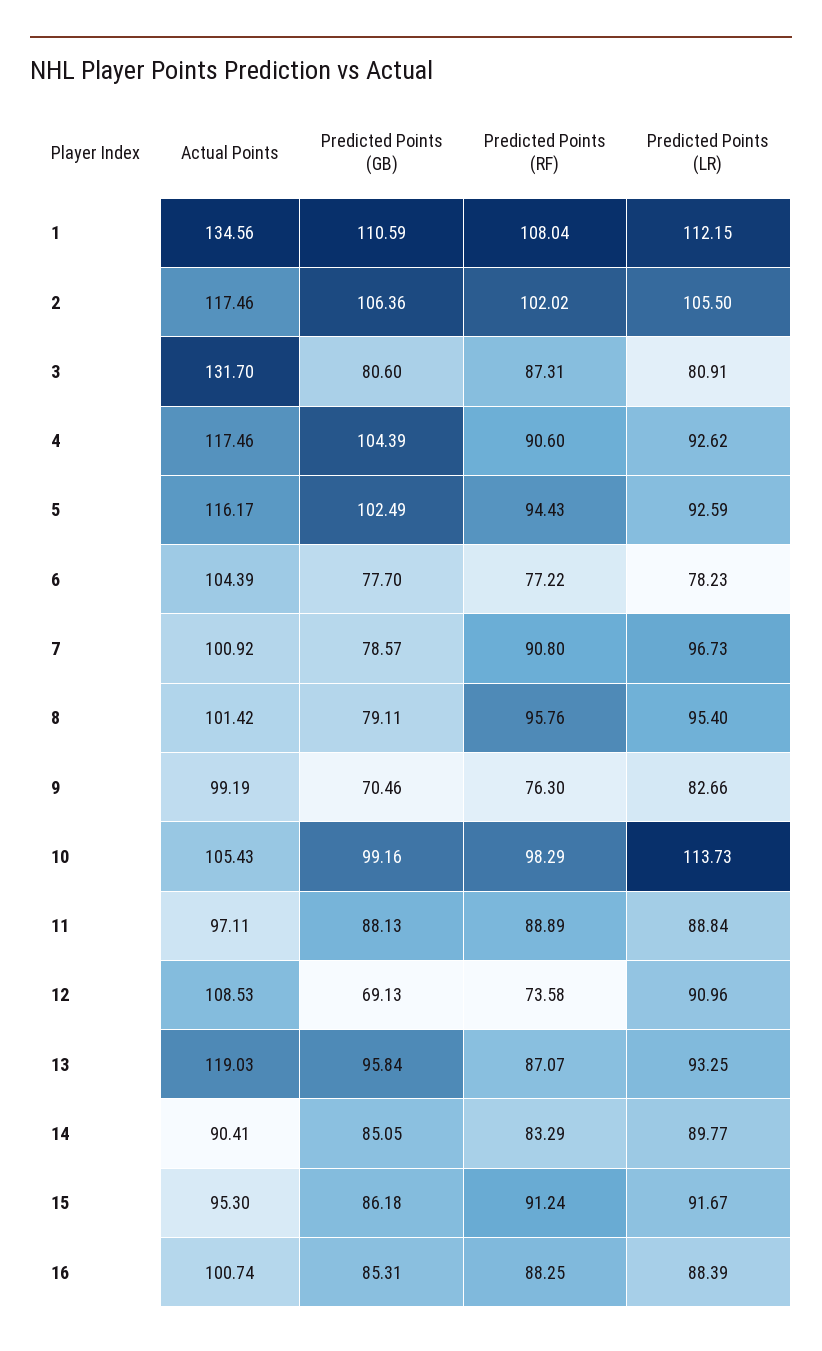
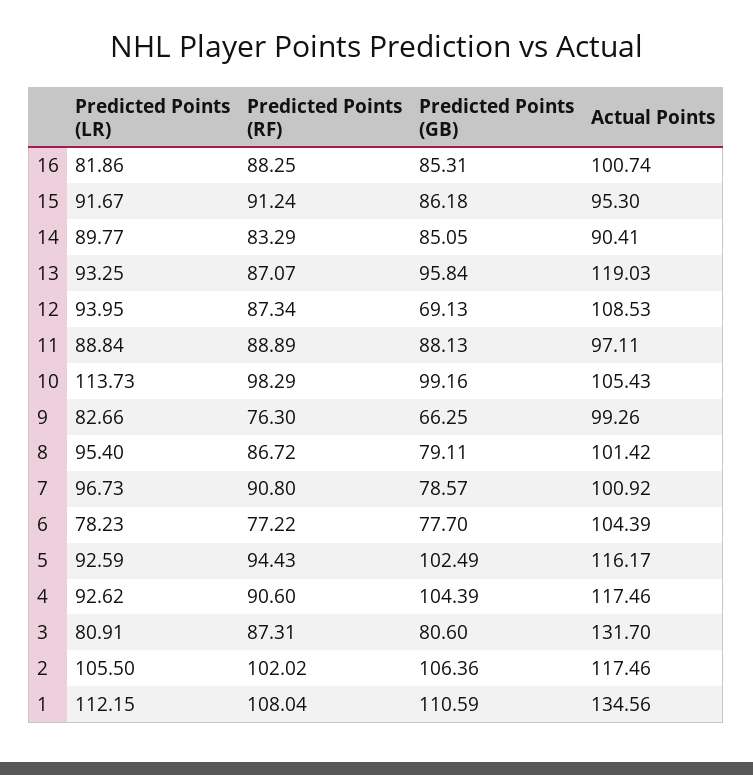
Predicted Points (RF), 8: 95.76 -> 86.72
Actual Points, 9: 99.19 -> 99.26
Predicted Points (GB), 9: 70.46 -> 66.25
Predicted Points (RF), 12: 73.58 -> 87.34
Predicted Points (LR), 12: 90.96 -> 93.95
Predicted Points (LR), 16: 88.39 -> 81.86

